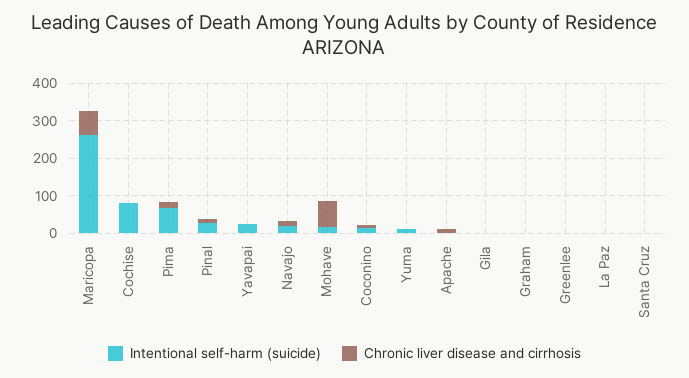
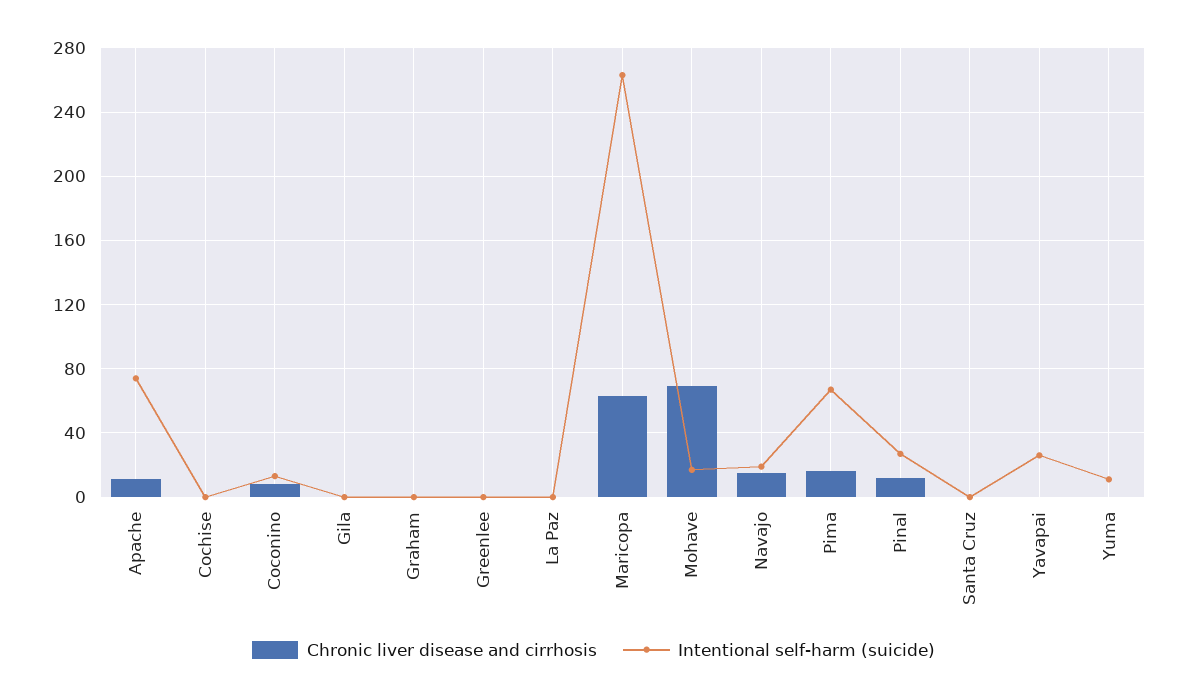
Intentional self-harm (suicide), Cochise: 75 -> 0
Intentional self-harm (suicide), Apache: 0 -> 75

